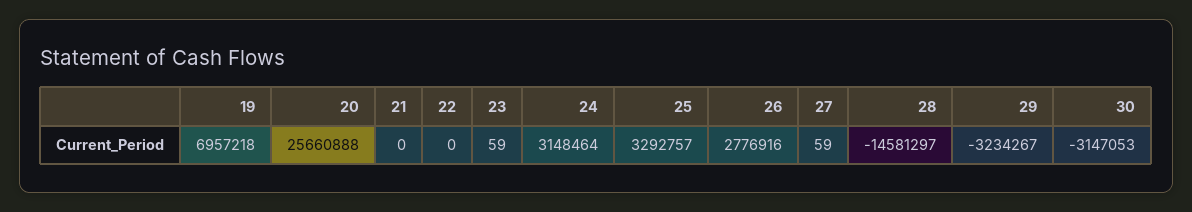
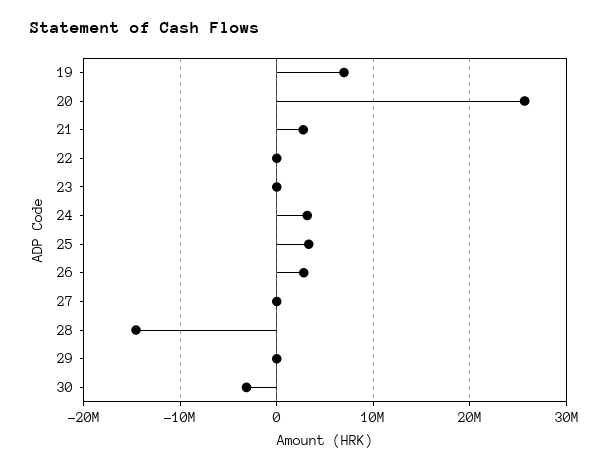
21: 0 -> 3000000
29: -3234267 -> 0

